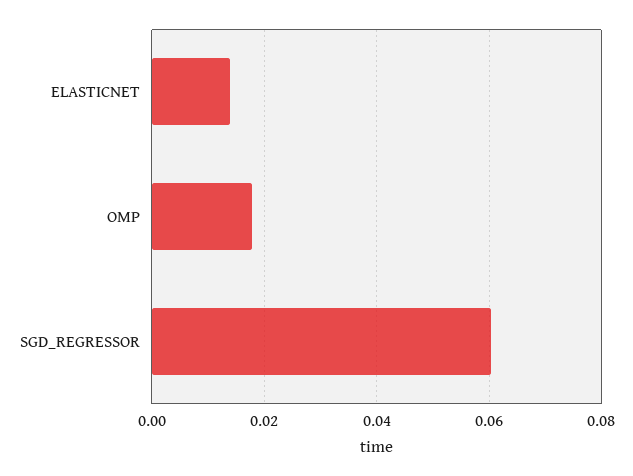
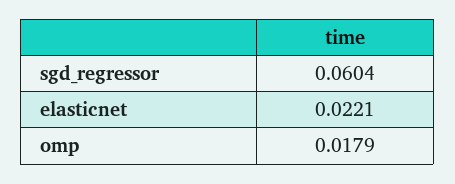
ELASTICNET: 0.014 -> 0.0221

